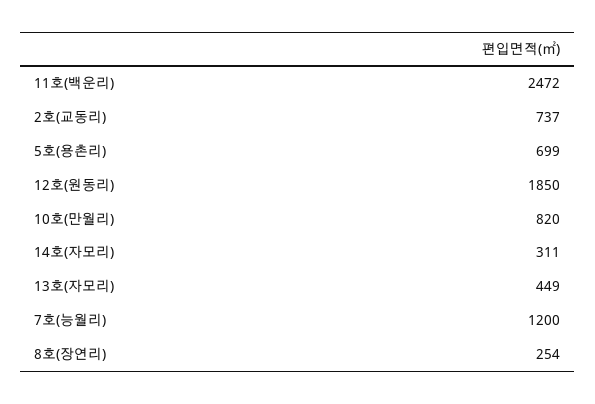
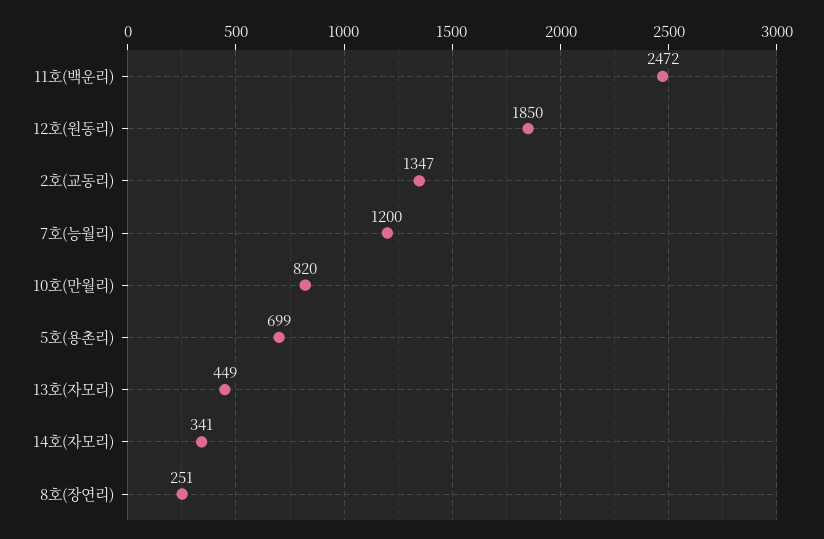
2호(교동리): 737 -> 1347
14호(자모리): 311 -> 341
8호(장연리): 254 -> 251

